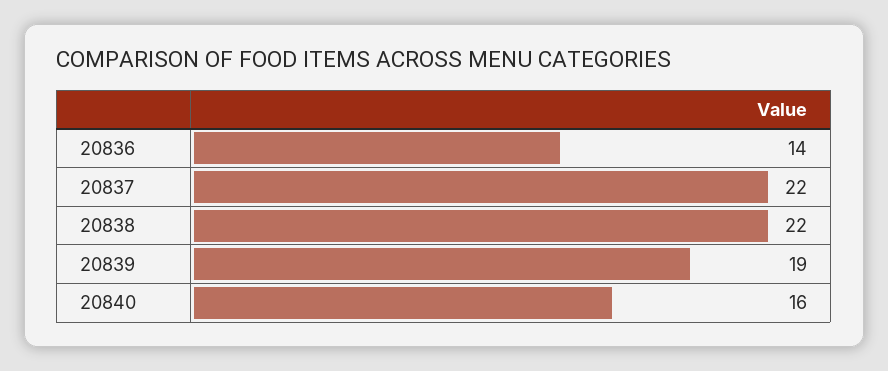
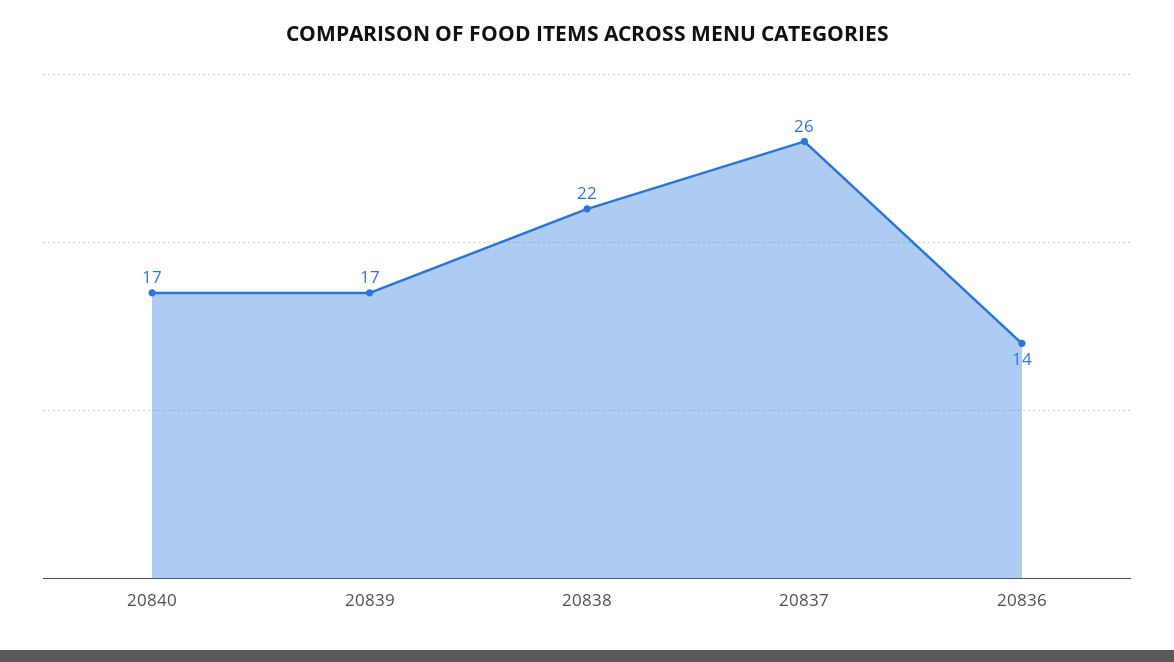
20837: 22 -> 26
20839: 19 -> 17
20840: 16 -> 17

